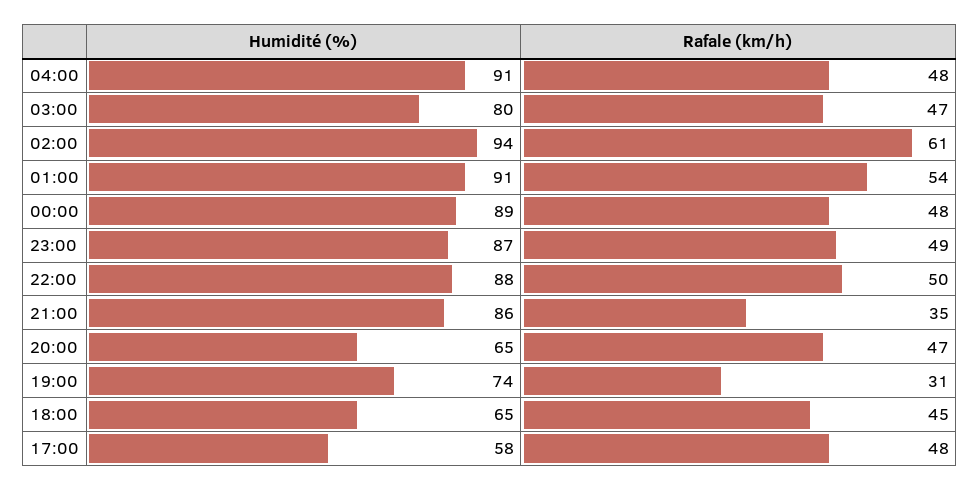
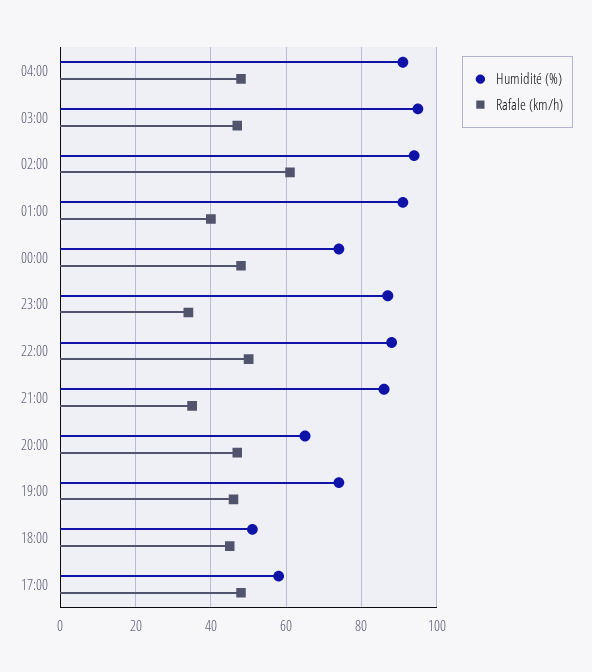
Humidité (%), 03:00: 80 -> 95
Rafale (km/h), 01:00: 54 -> 40
Humidité (%), 00:00: 89 -> 75
Rafale (km/h), 23:00: 49 -> 35
Rafale (km/h), 19:00: 31 -> 45
Humidité (%), 18:00: 65 -> 50

